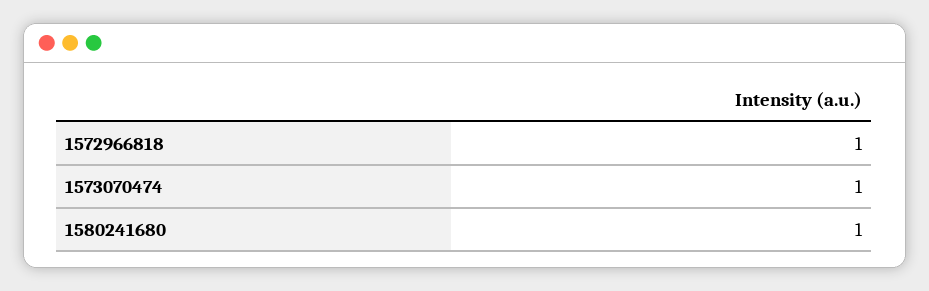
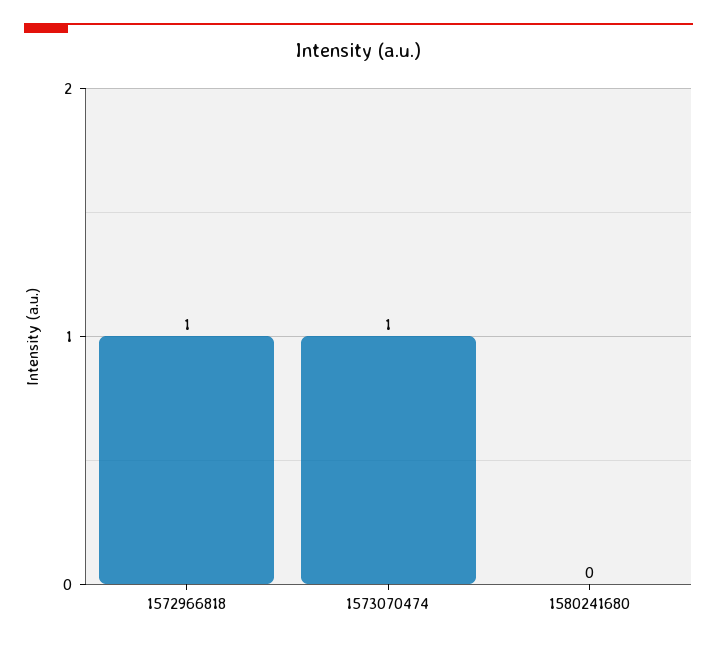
1580241680: 1 -> 0

